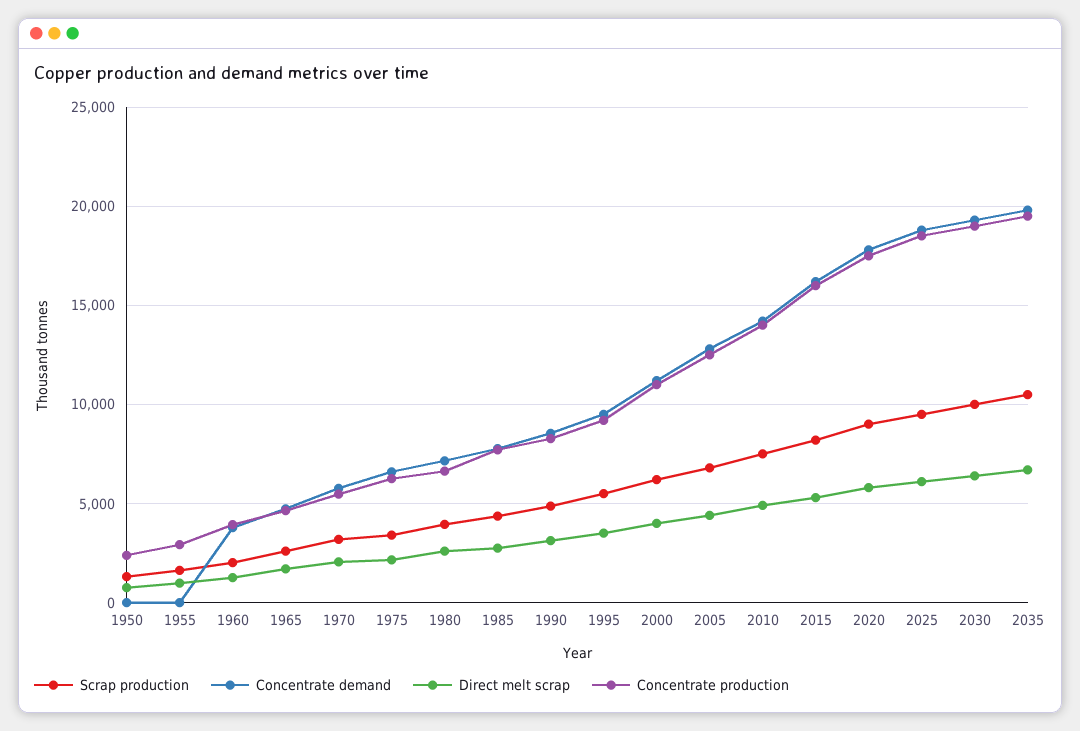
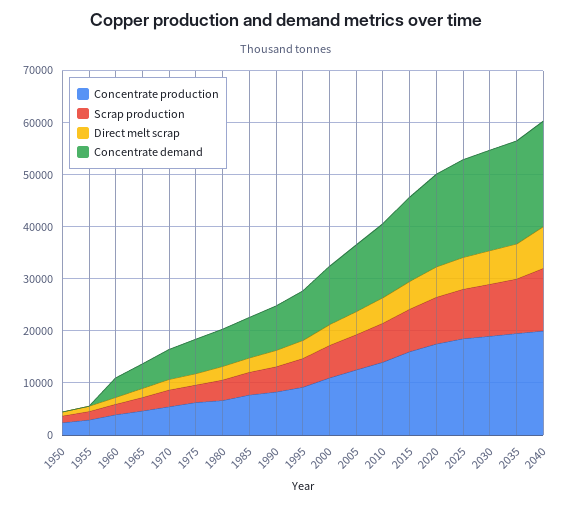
Concentrate production, 2040: none -> 20000
Scrap production, 2040: none -> 12000
Direct melt scrap, 2040: none -> 8000
Concentrate demand, 2040: none -> 20000

